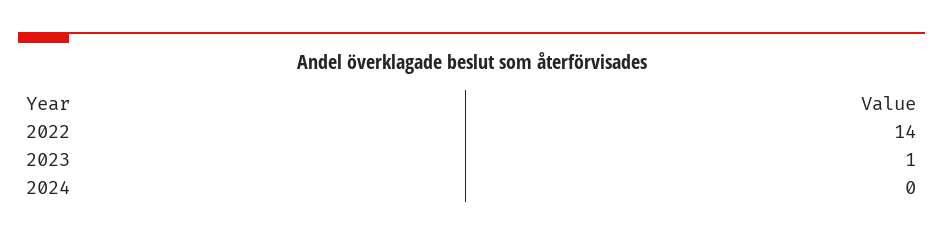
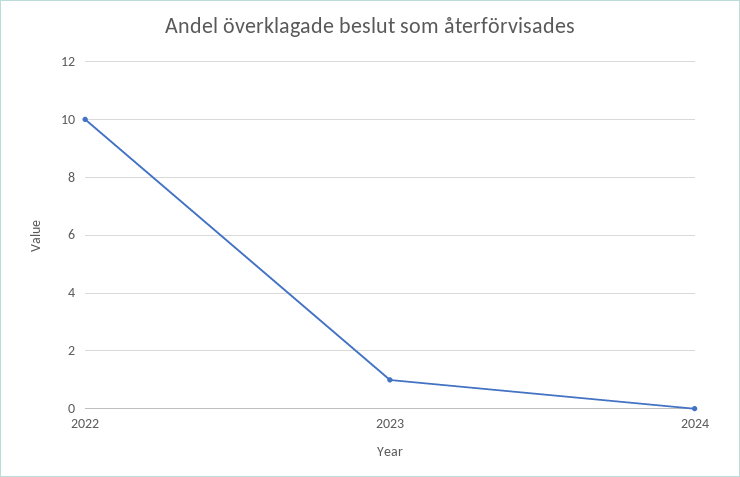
2022: 14 -> 10

